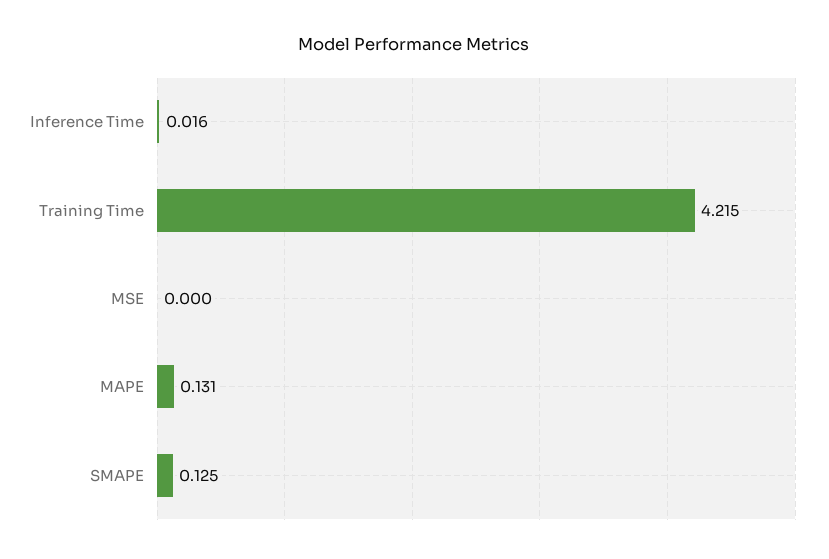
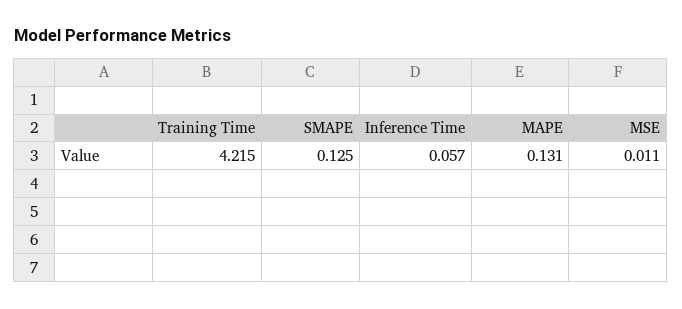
Inference Time: 0.016 -> 0.057
MSE: 0 -> 0.011

